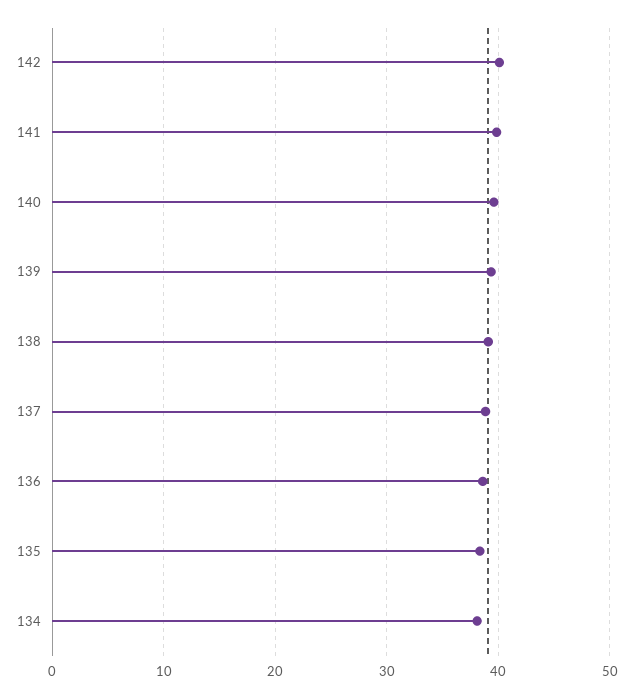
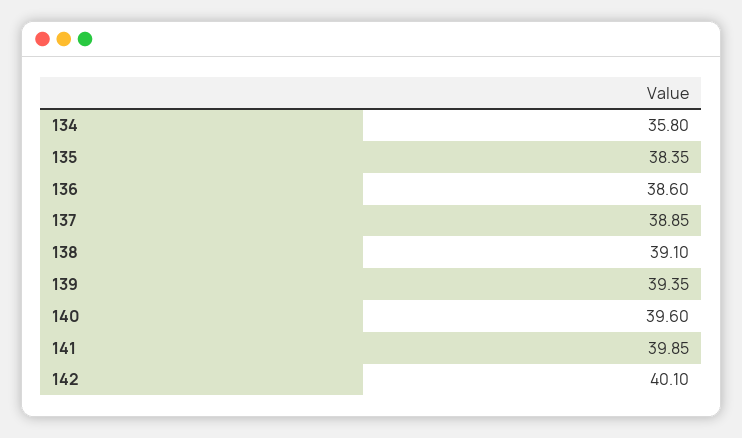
134: 38 -> 35.8

